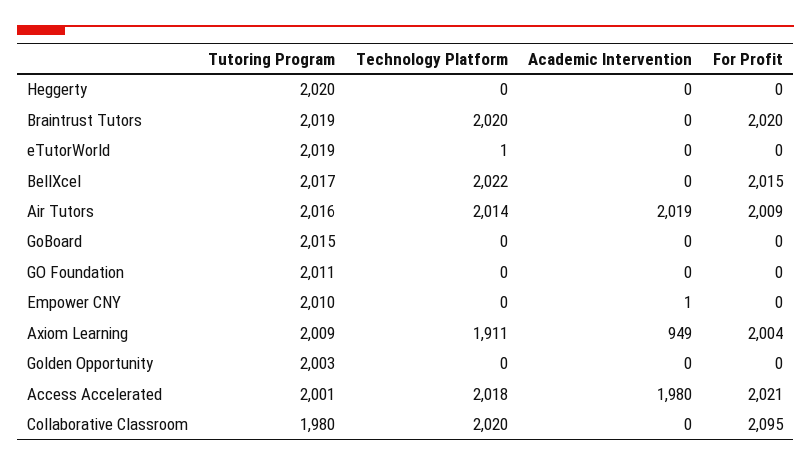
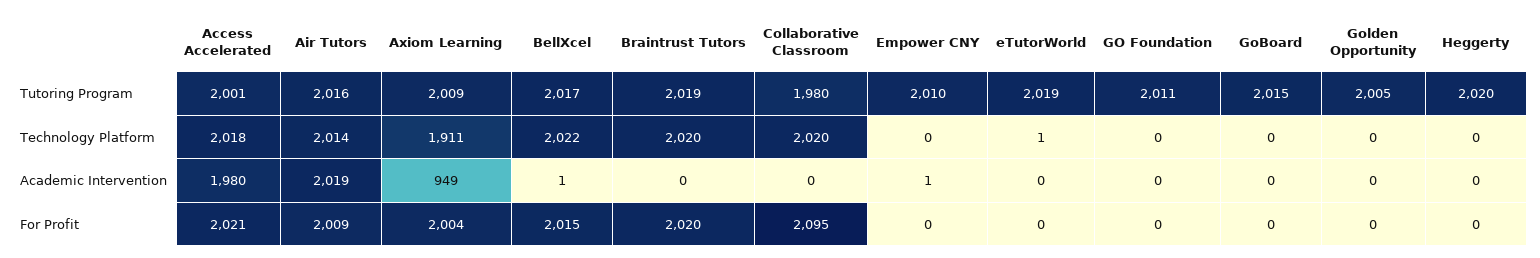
Academic Intervention, BellXcel: 0 -> 1
Tutoring Program, Golden Opportunity: 2003 -> 2005

